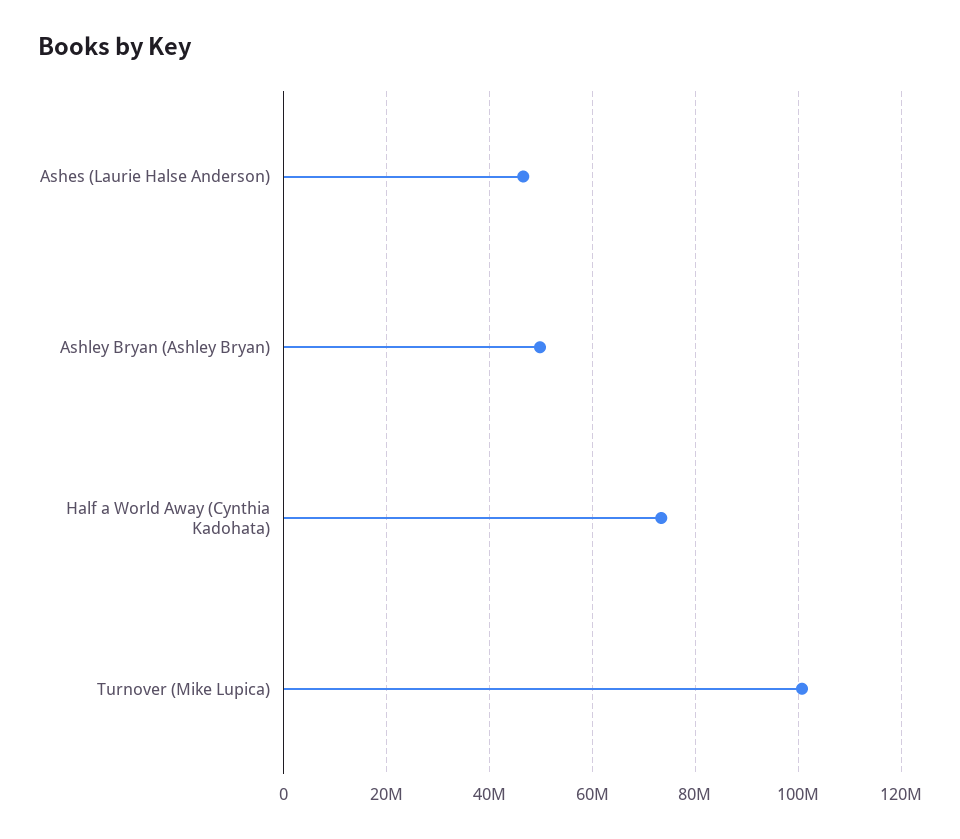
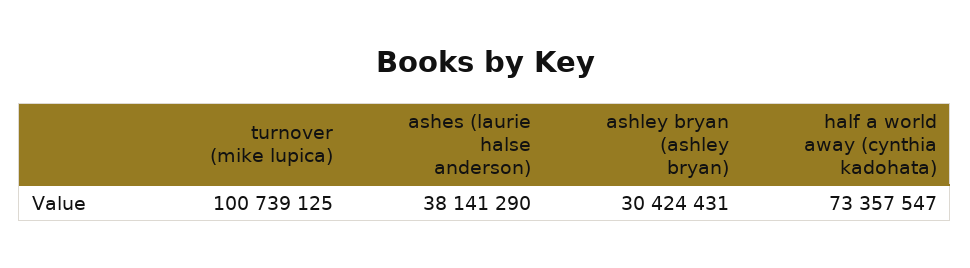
Ashes (Laurie Halse Anderson): 46000000 -> 38141290
Ashley Bryan (Ashley Bryan): 50000000 -> 30424431

